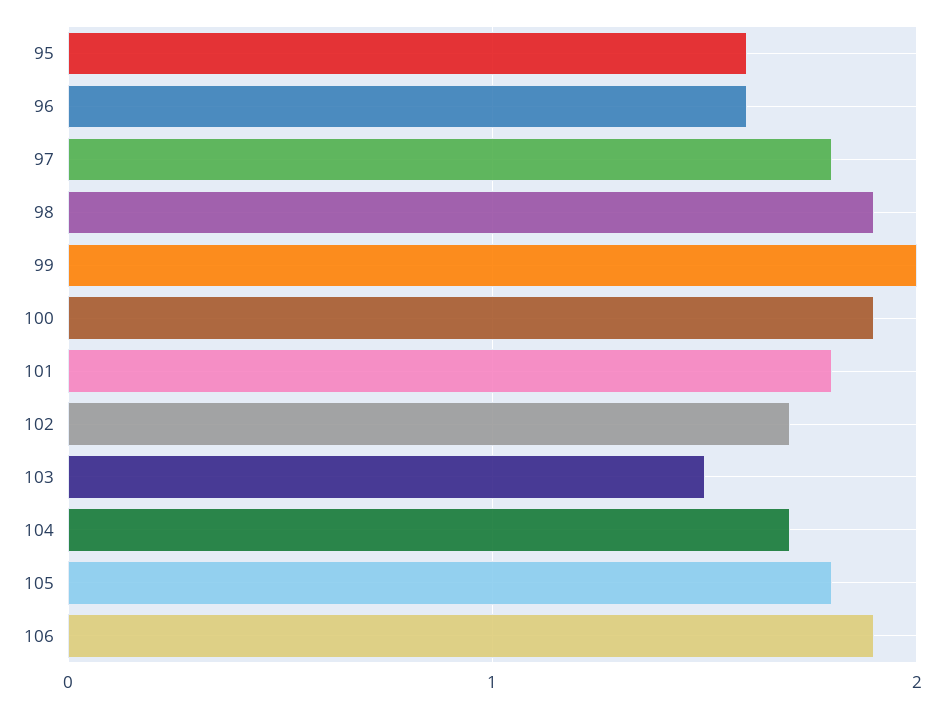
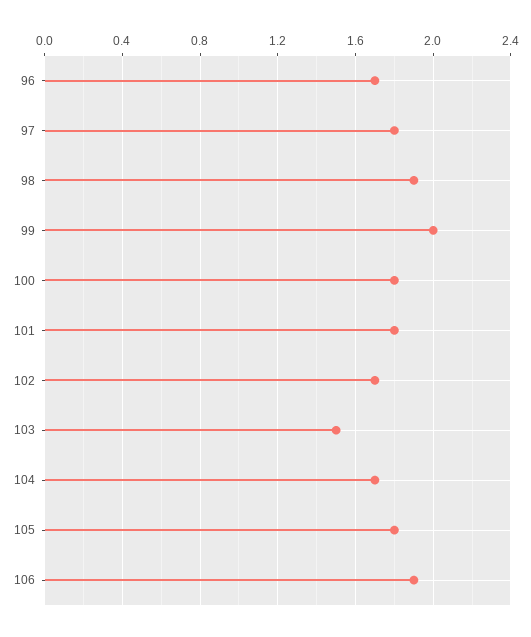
95: 1.6 -> none
96: 1.6 -> 1.7
100: 1.9 -> 1.8

